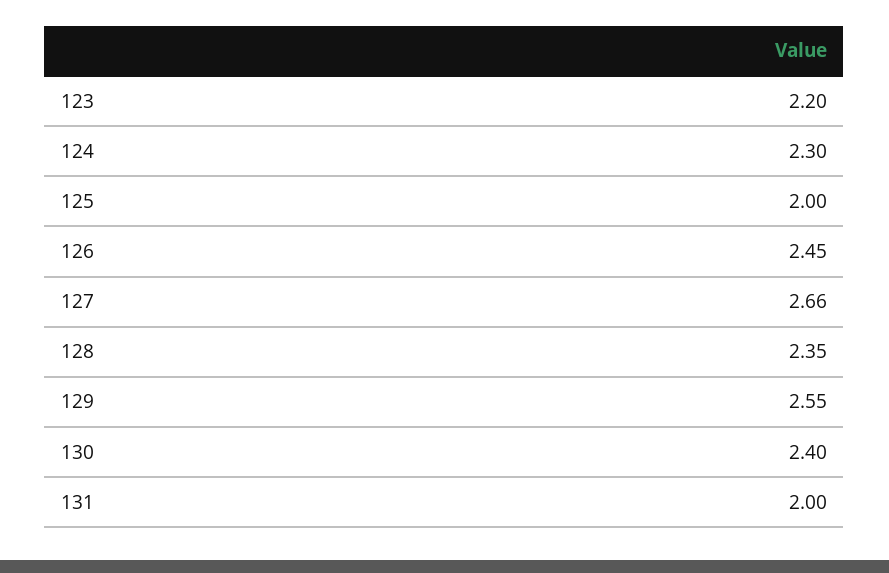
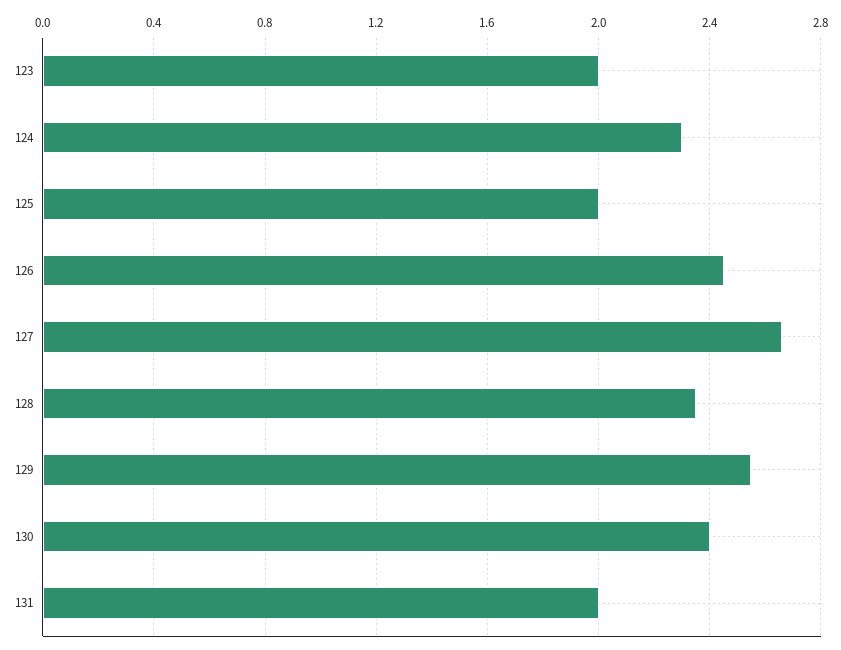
123: 2.2 -> 2

